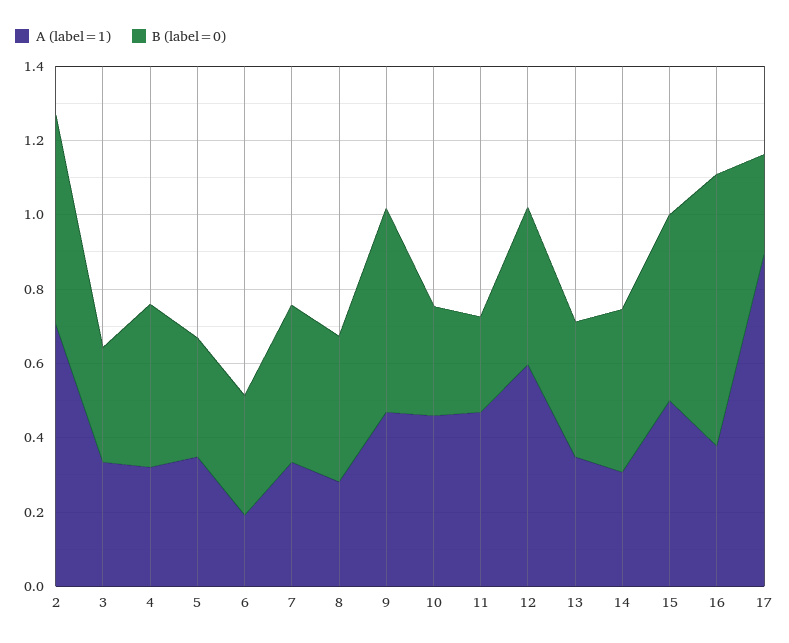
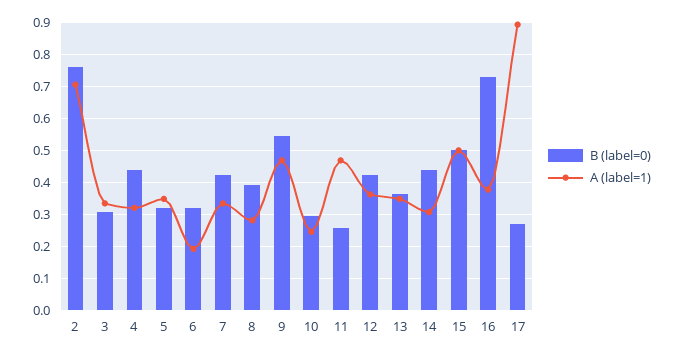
B (label=0), 2: 0.55 -> 0.76
A (label=1), 10: 0.45 -> 0.24
A (label=1), 12: 0.6 -> 0.36

